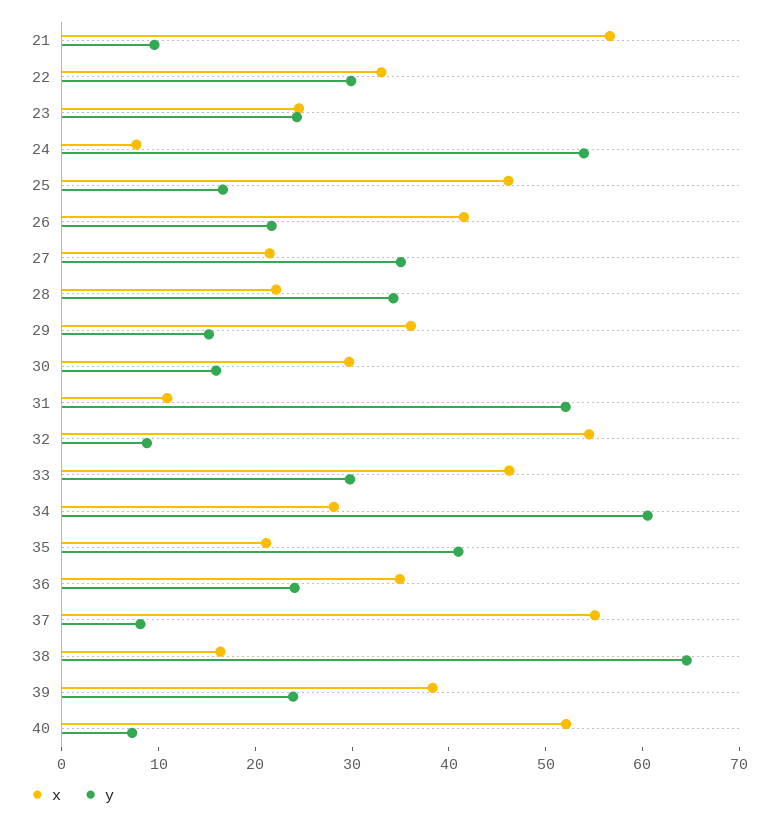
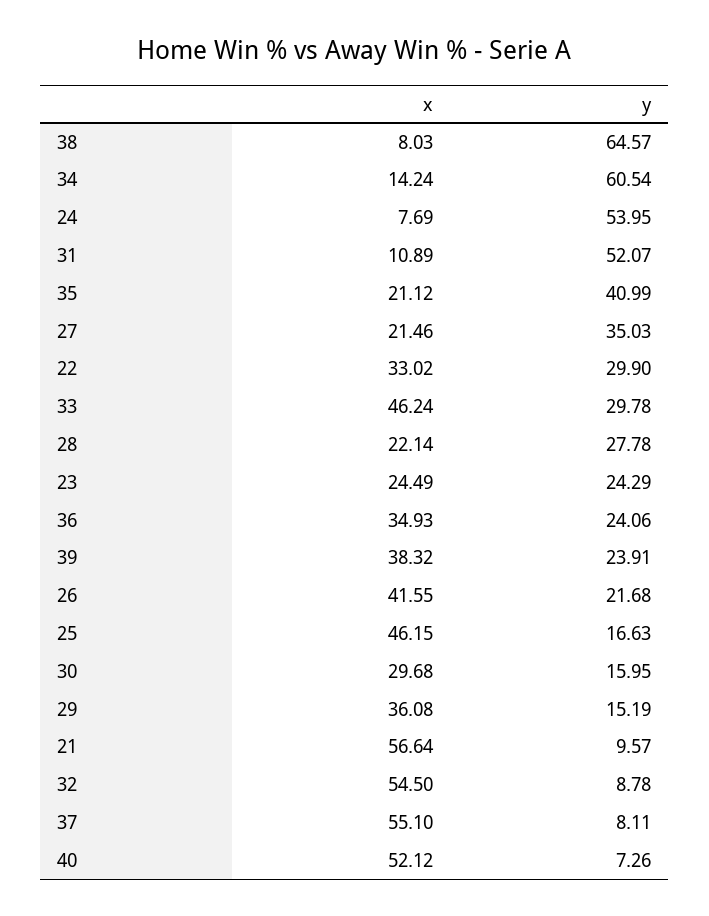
y, 28: 34 -> 27.78
x, 34: 28 -> 14.24
x, 38: 16 -> 8.03

